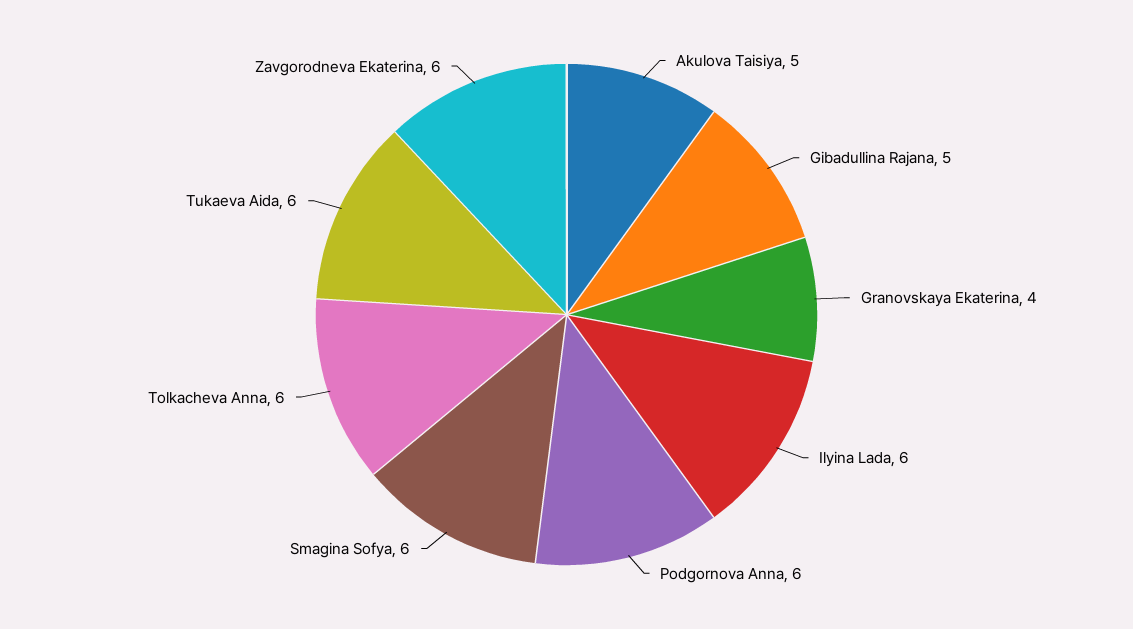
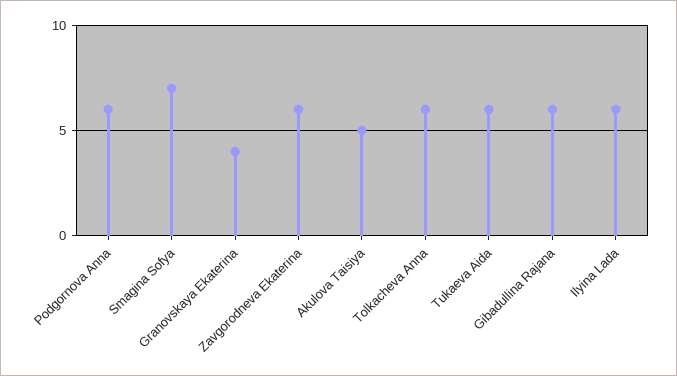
Gibadullina Rajana: 5 -> 6
Smagina Sofya: 6 -> 7

